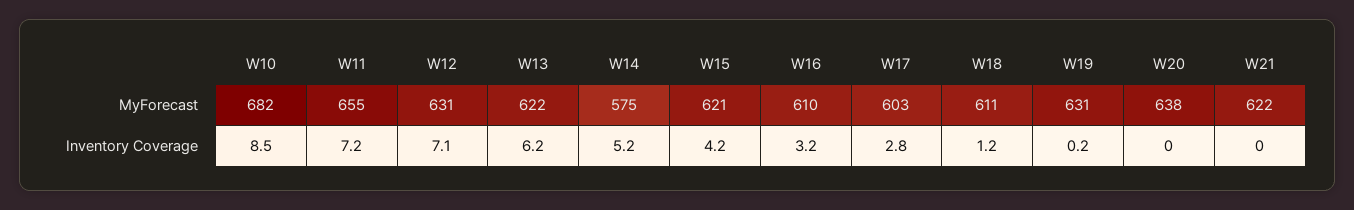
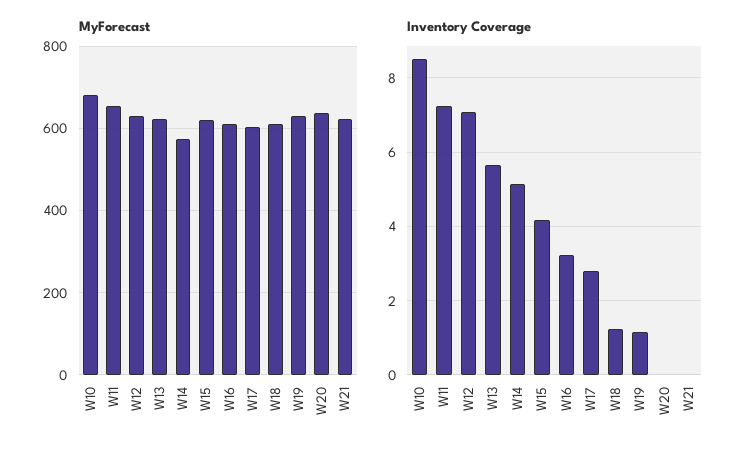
Inventory Coverage, W13: 6.2 -> 5.6
Inventory Coverage, W19: 0.2 -> 1.2

